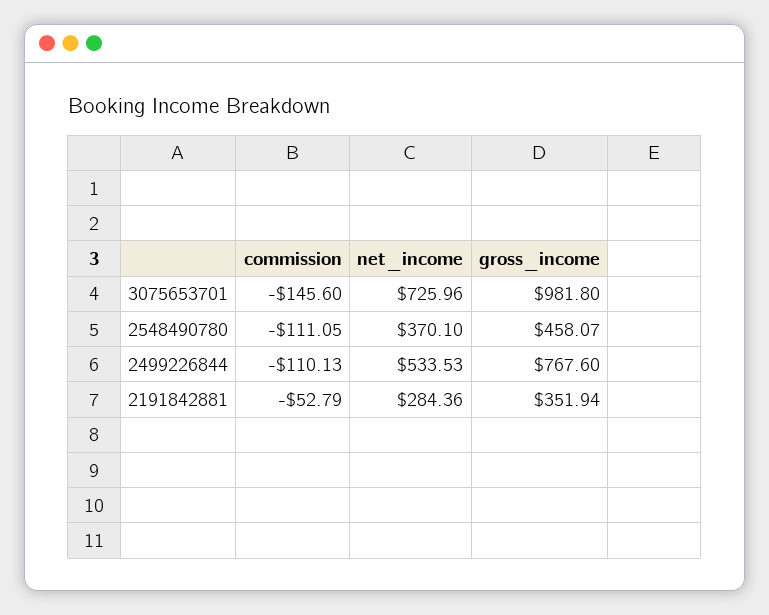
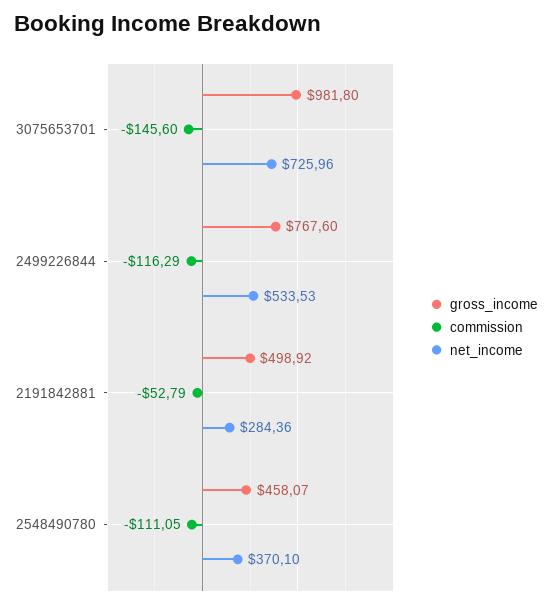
commission, 2499226844: -110.13 -> -116.29
gross_income, 2191842881: 351.94 -> 498.92

